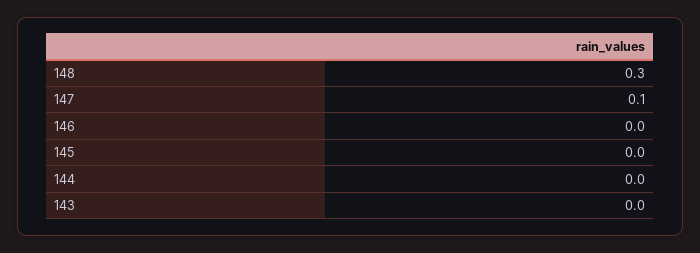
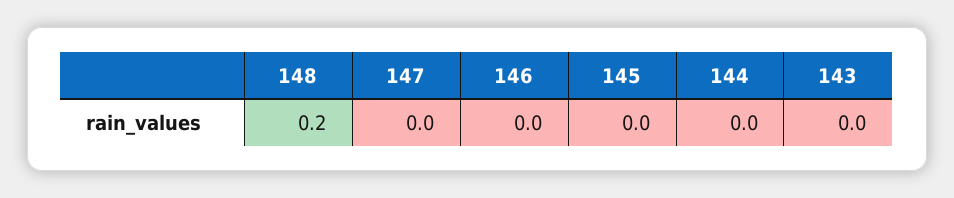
148: 0.3 -> 0.2
147: 0.1 -> 0

